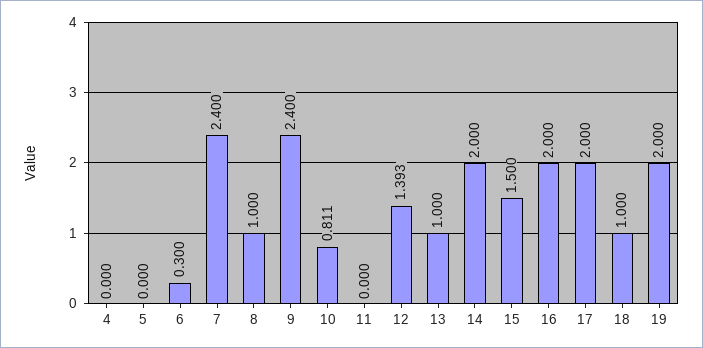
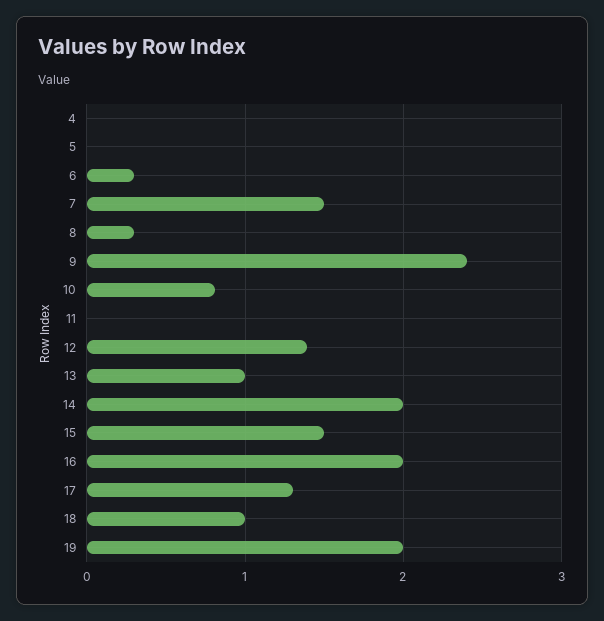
7: 2.4 -> 1.5
8: 1 -> 0.3
17: 2 -> 1.3

